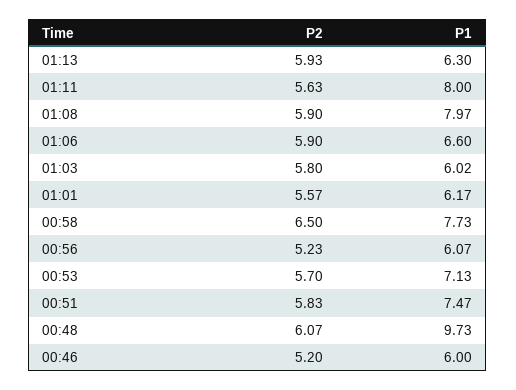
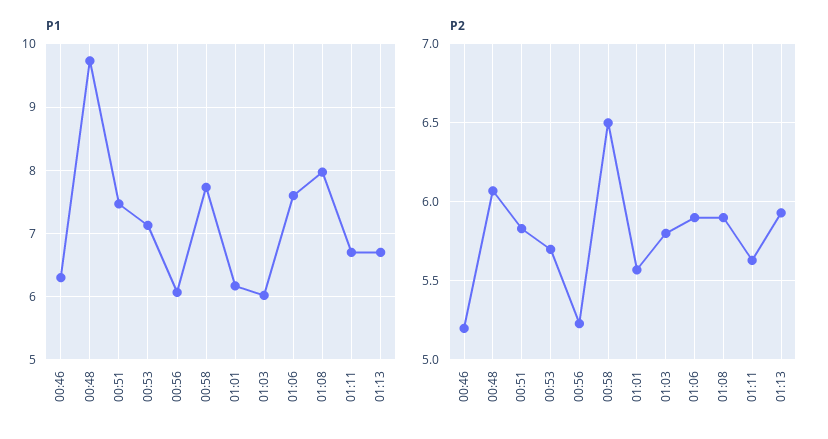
P1, 01:13: 6.3 -> 6.7
P1, 01:11: 8 -> 6.7
P1, 01:06: 6.6 -> 7.6
P1, 00:46: 6 -> 6.3

